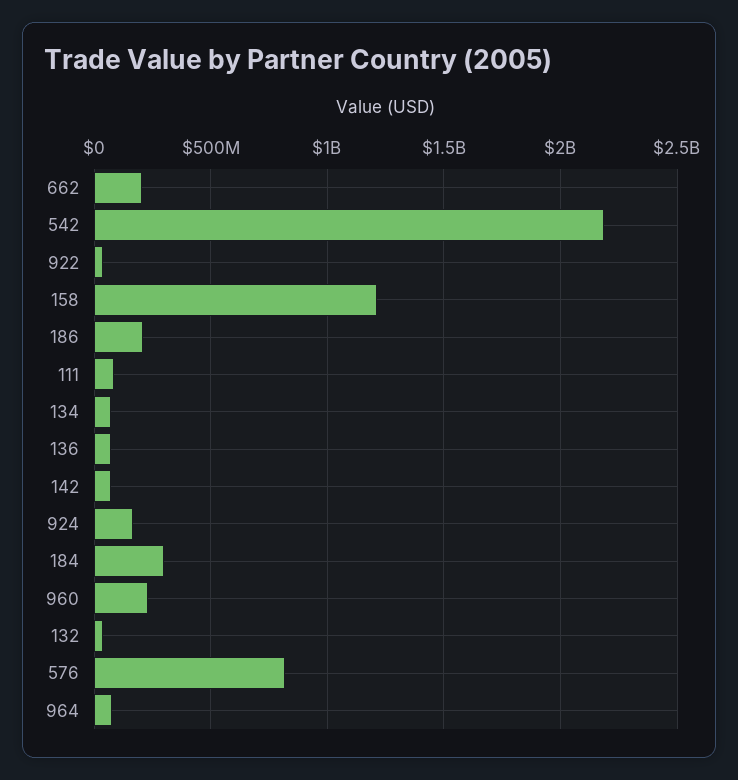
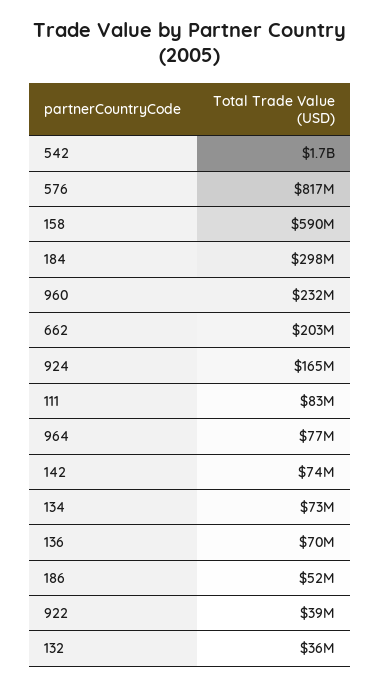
542: 2200000000 -> 1700000000
158: 1200000000 -> 590000000
186: 200000000 -> 52000000

